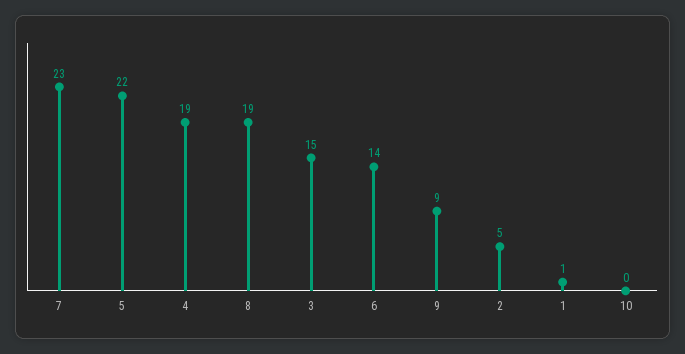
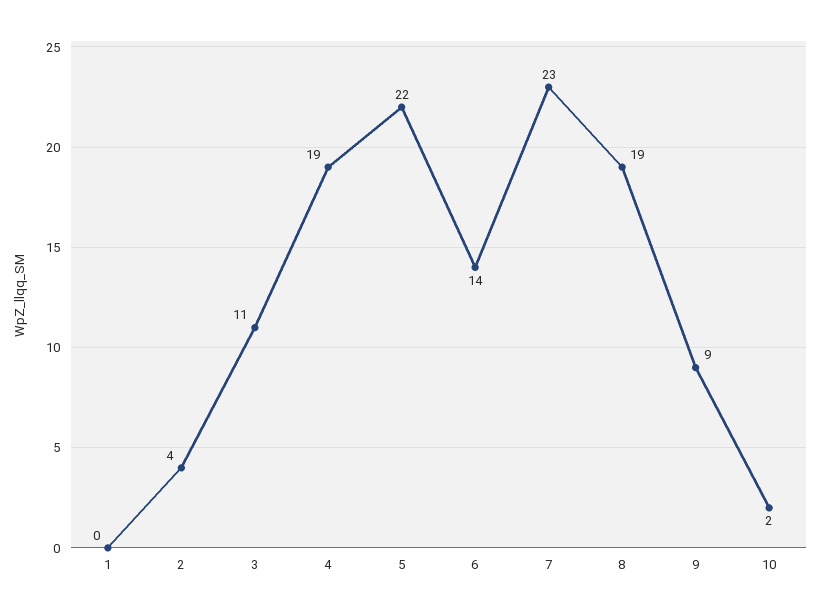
3: 15 -> 11
2: 5 -> 4
1: 1 -> 0
10: 0 -> 2

